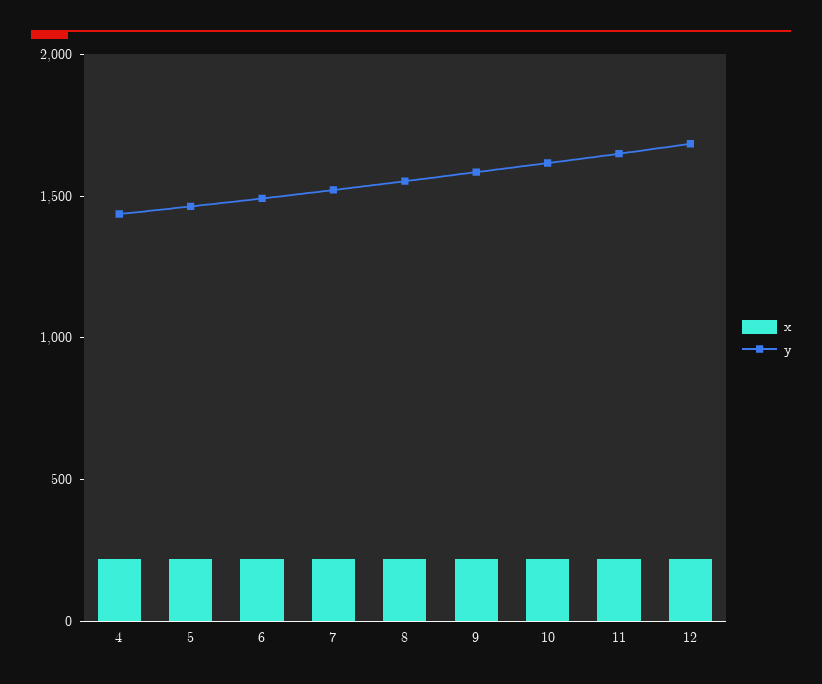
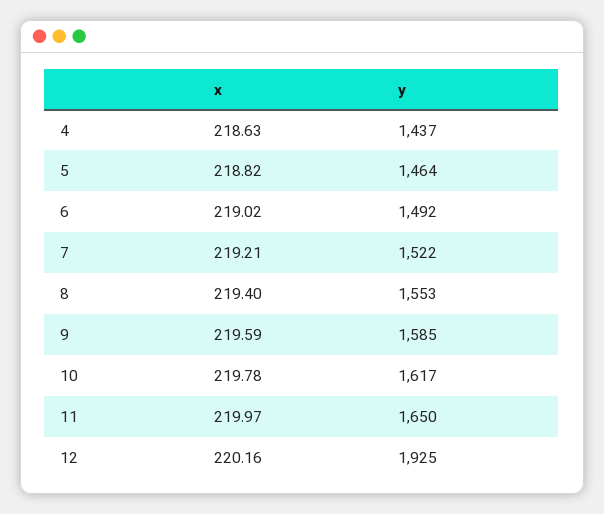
y, 12: 1700 -> 1925

